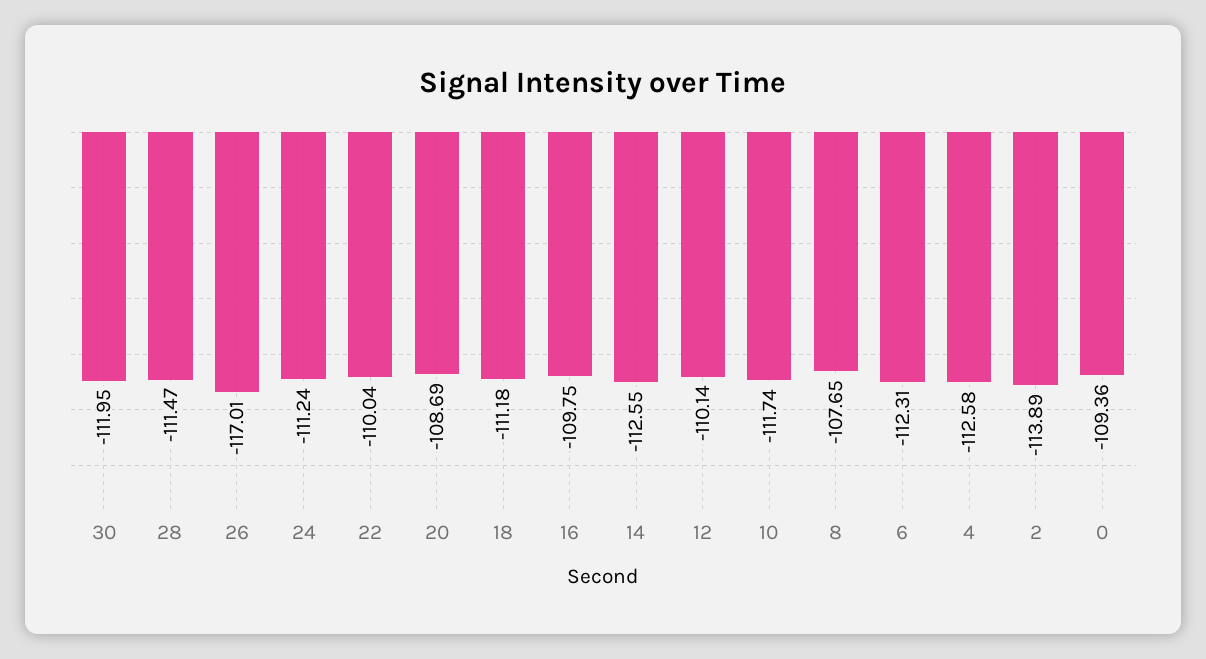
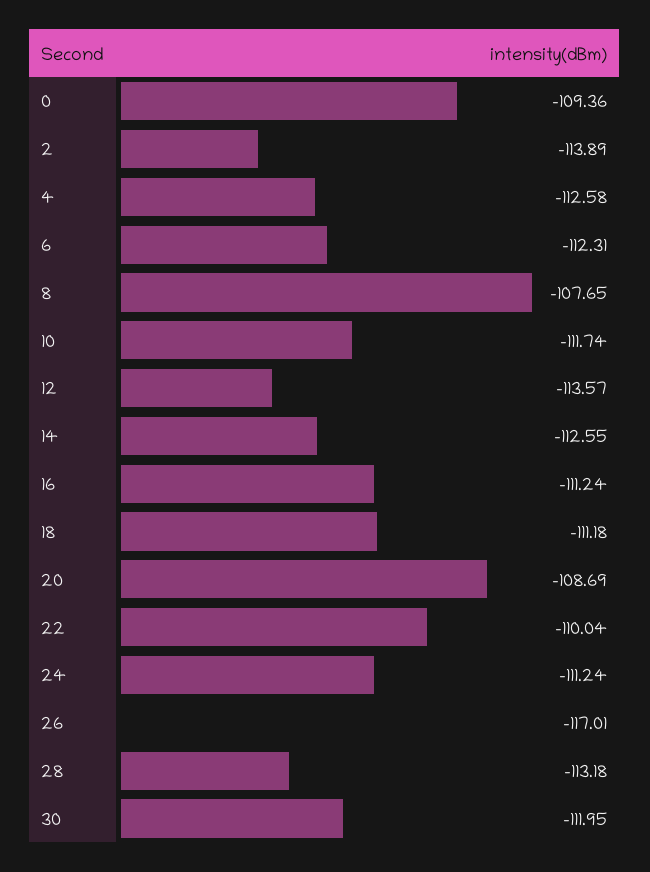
28: -111.47 -> -113.18
16: -109.75 -> -111.24
12: -110.14 -> -113.57

